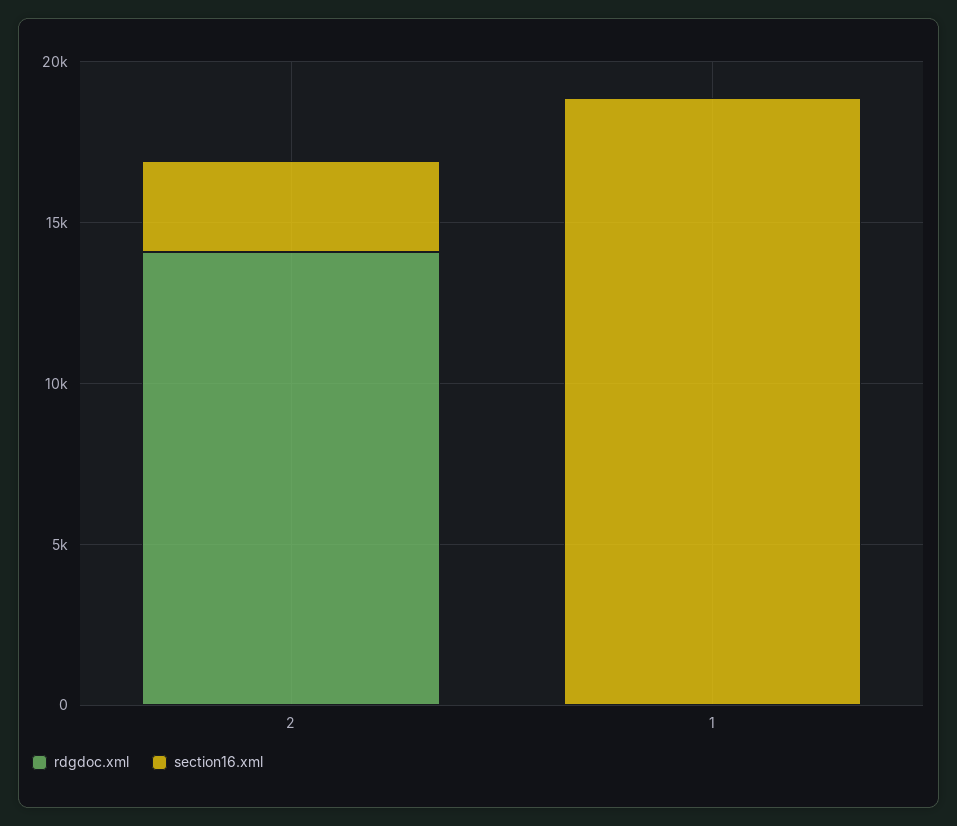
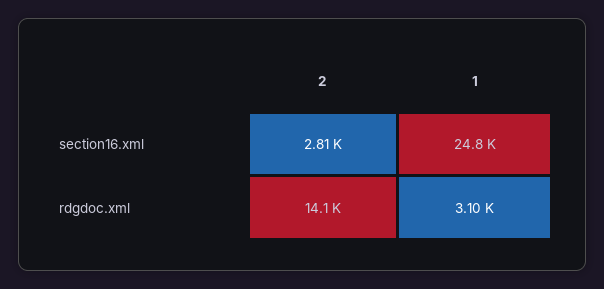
rdgdoc.xml, 1: 0 -> 3100
section16.xml, 1: 19000 -> 24800

